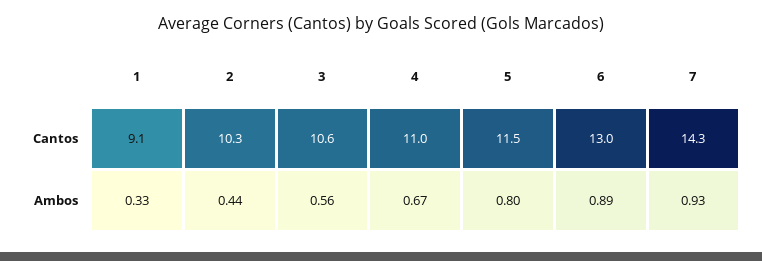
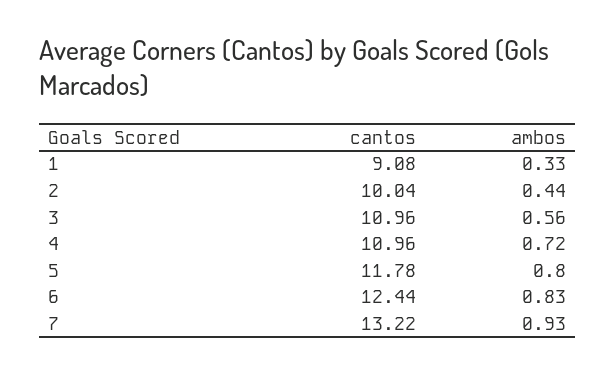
2, Cantos: 10.3 -> 10.04
3, Cantos: 10.6 -> 10.96
5, Cantos: 11.5 -> 11.78
6, Cantos: 13 -> 12.44
7, Cantos: 14.3 -> 13.22
4, Ambos: 0.67 -> 0.72
6, Ambos: 0.89 -> 0.83

